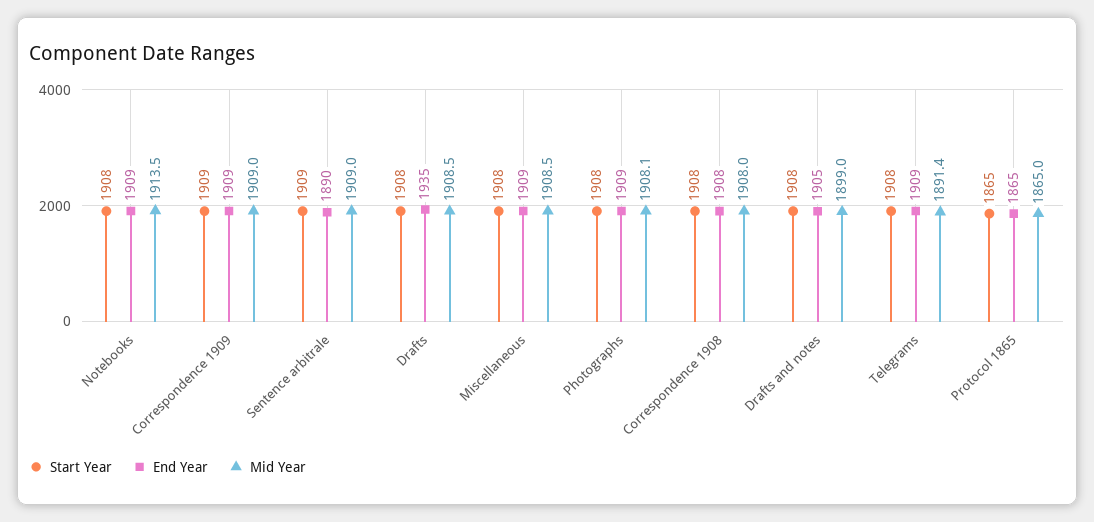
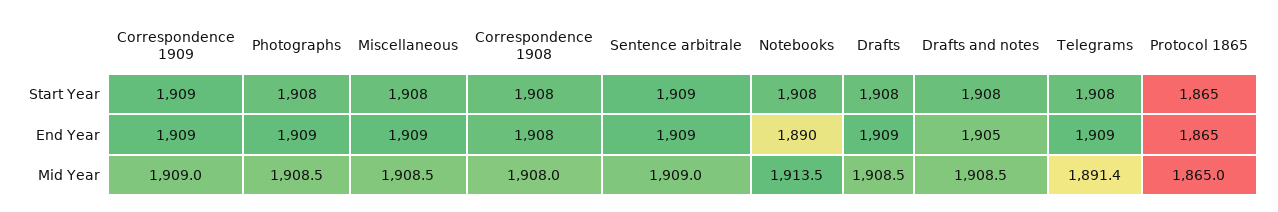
End Year, Notebooks: 1909 -> 1890
End Year, Sentence arbitrale: 1890 -> 1909
End Year, Drafts: 1935 -> 1909
Mid Year, Photographs: 1908.1 -> 1908.5
Mid Year, Drafts and notes: 1899 -> 1908.5

